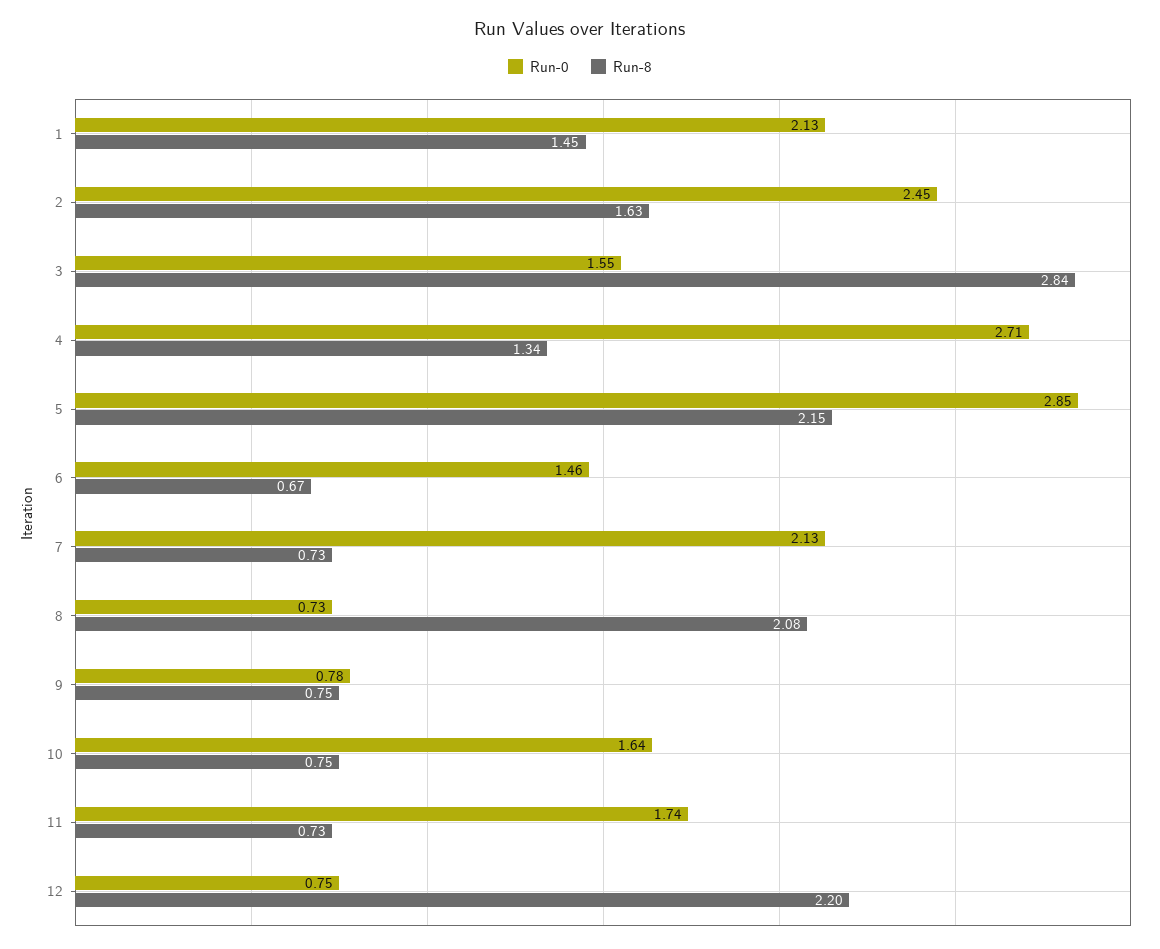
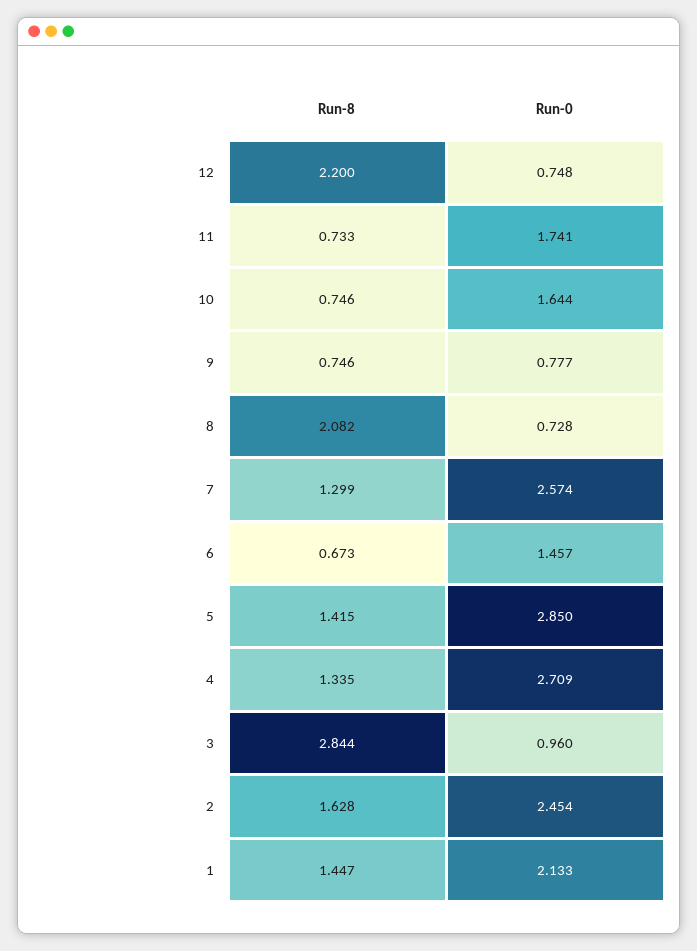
Run-0, 3: 1.55 -> 0.96
Run-8, 5: 2.15 -> 1.415
Run-0, 7: 2.13 -> 2.574
Run-8, 7: 0.73 -> 1.299

